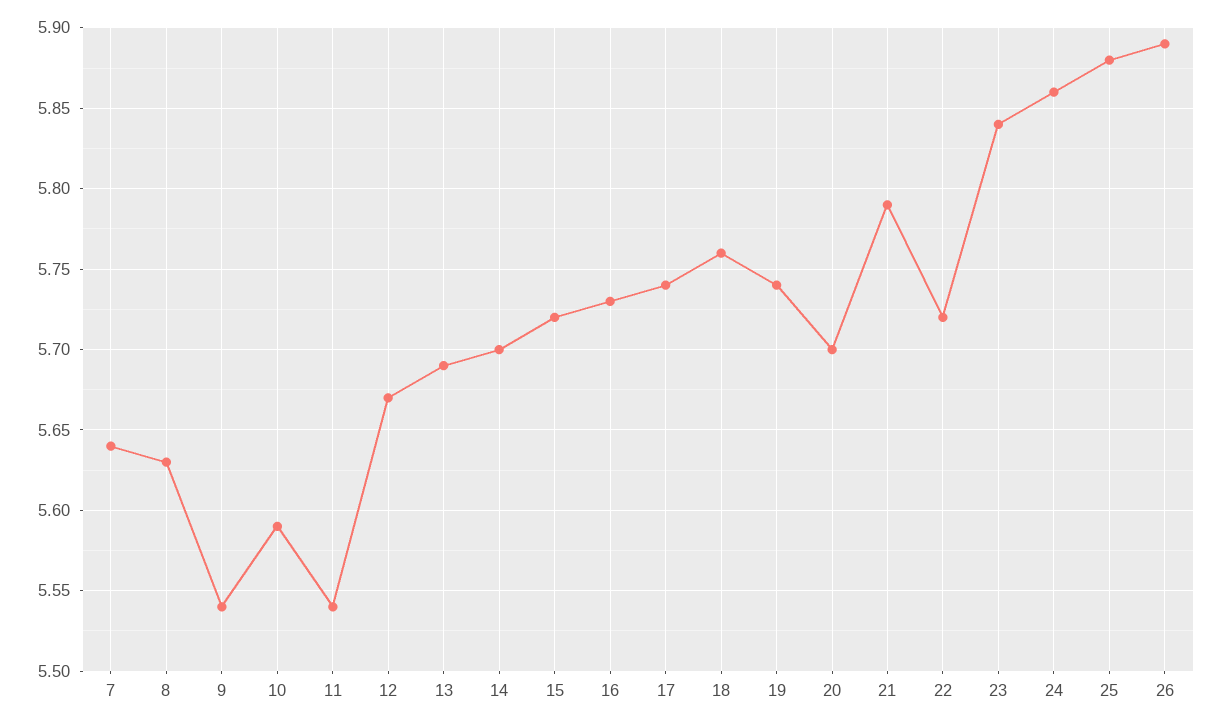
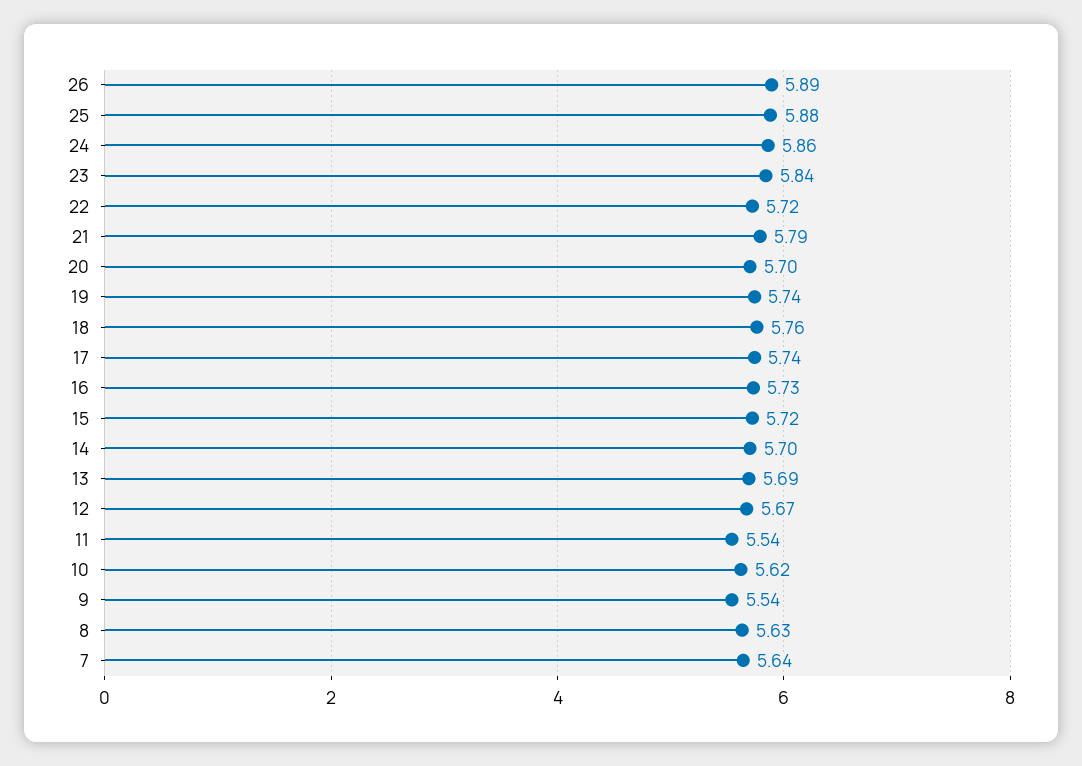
10: 5.59 -> 5.62

